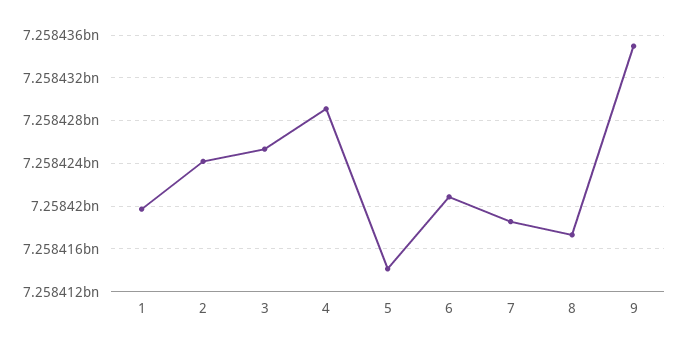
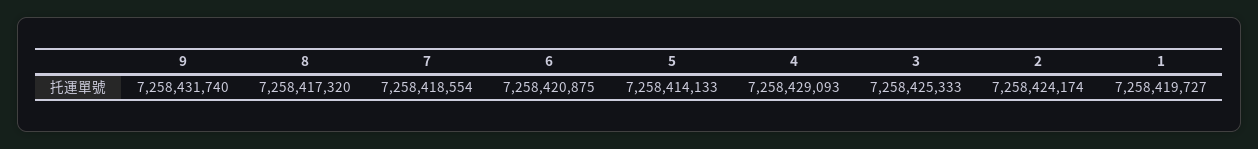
9: 7258435000 -> 7258431740

